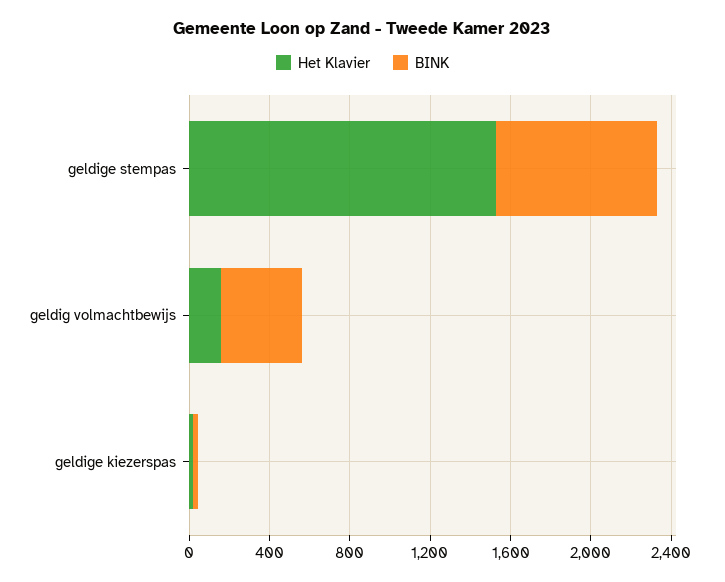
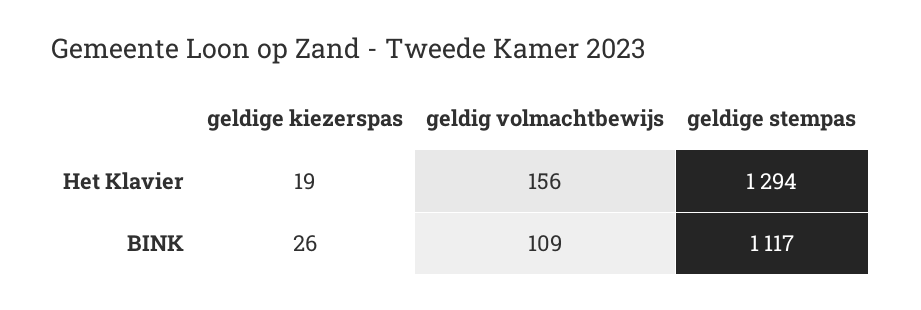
Het Klavier, geldige stempas: 1500 -> 1294
BINK, geldige stempas: 800 -> 1117
BINK, geldig volmachtbewijs: 400 -> 109

